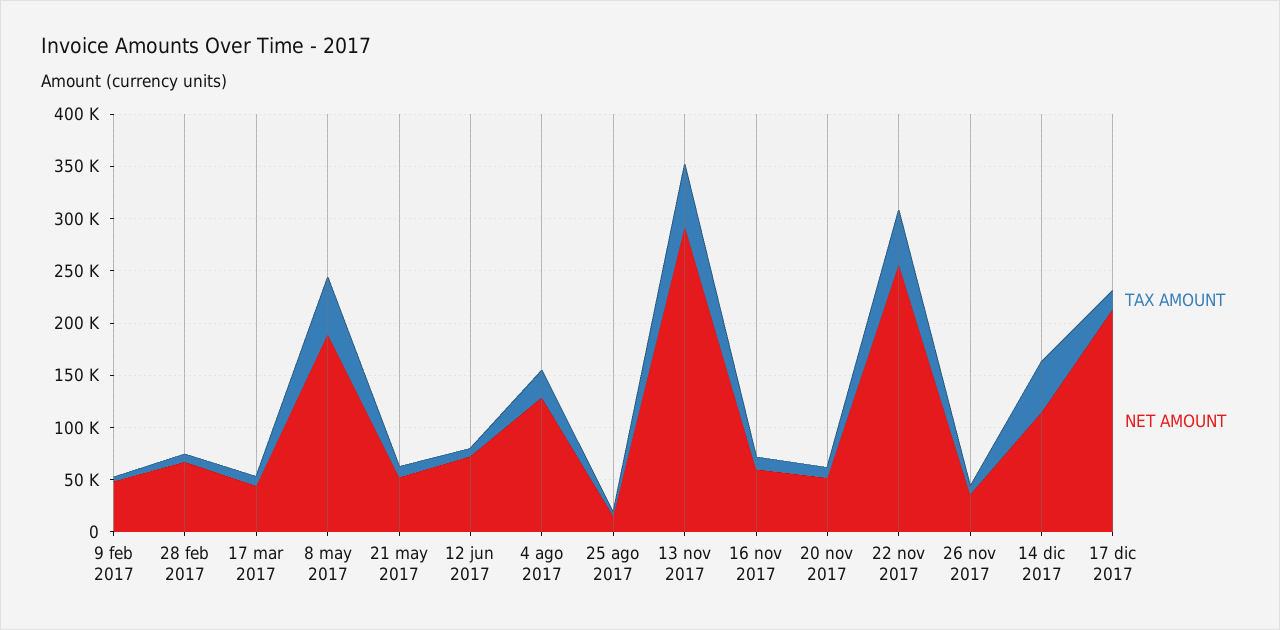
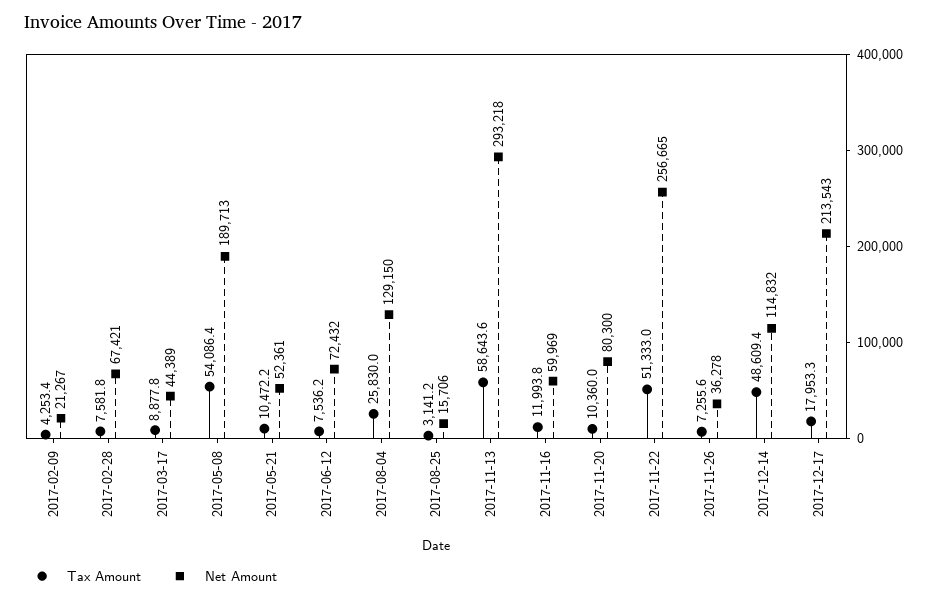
NET AMOUNT, 9 feb 2017: 50000 -> 21267
NET AMOUNT, 20 nov 2017: 50000 -> 80300

